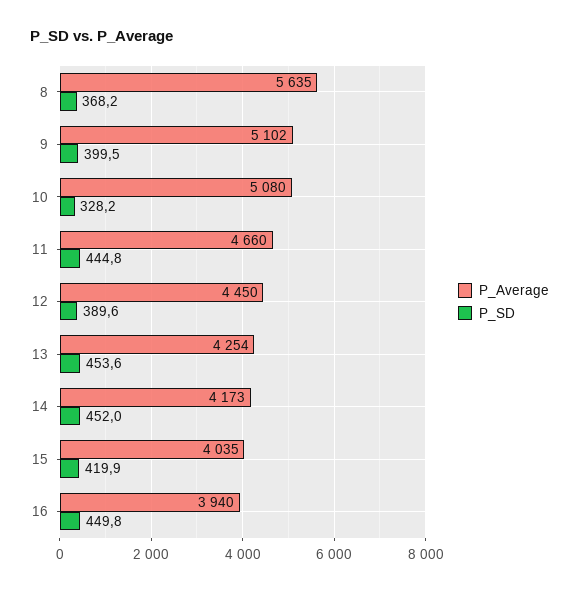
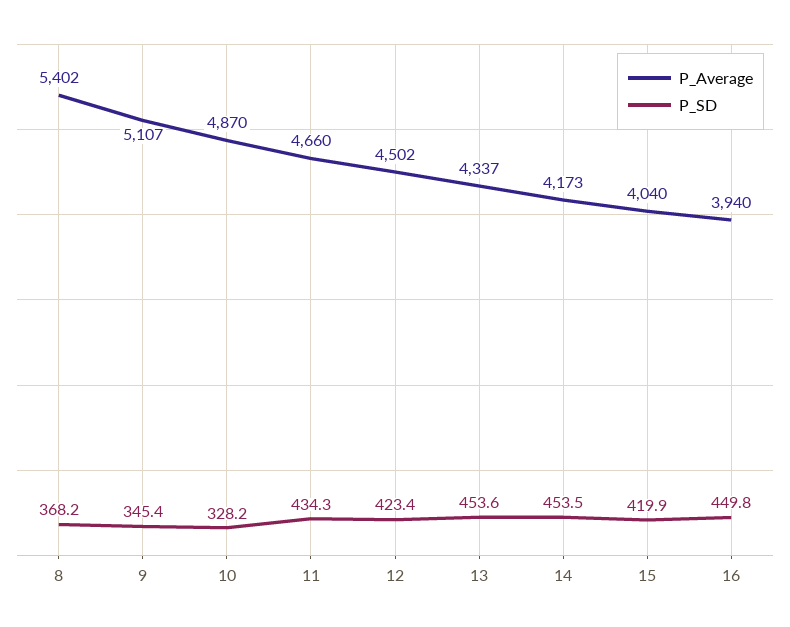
P_Average, 8: 5635 -> 5402
P_Average, 9: 5102 -> 5107
P_SD, 9: 399.5 -> 345.4
P_Average, 10: 5080 -> 4870
P_SD, 11: 444.8 -> 434.3
P_Average, 12: 4450 -> 4502
P_SD, 12: 389.6 -> 423.4
P_Average, 13: 4254 -> 4337
P_SD, 14: 452 -> 453.5
P_Average, 15: 4035 -> 4040

